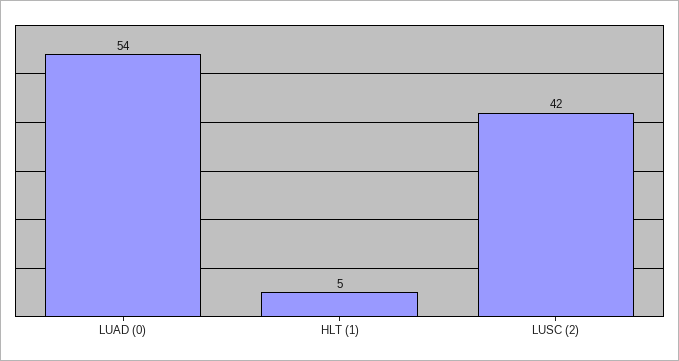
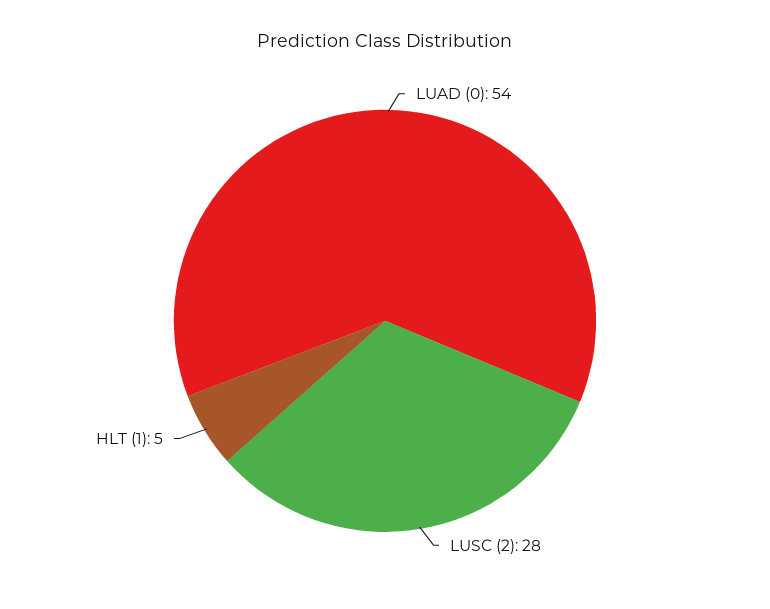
LUSC (2): 42 -> 28

